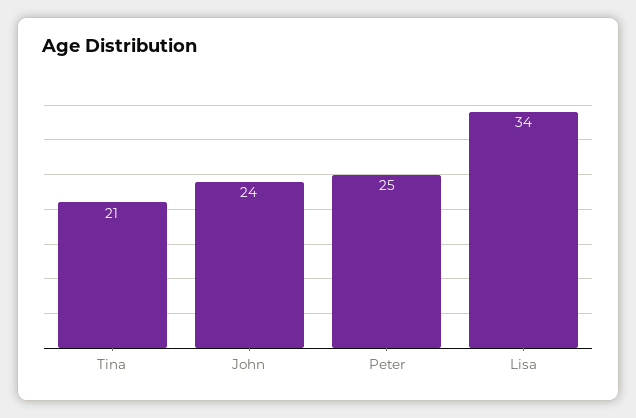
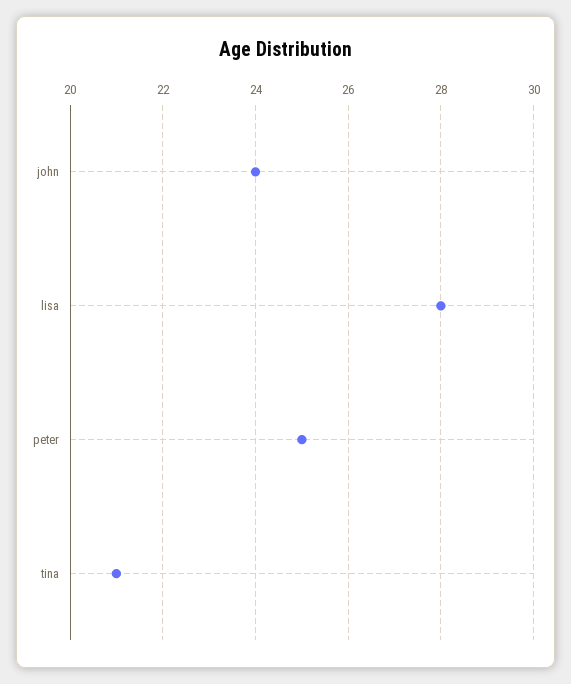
Lisa: 34 -> 28

